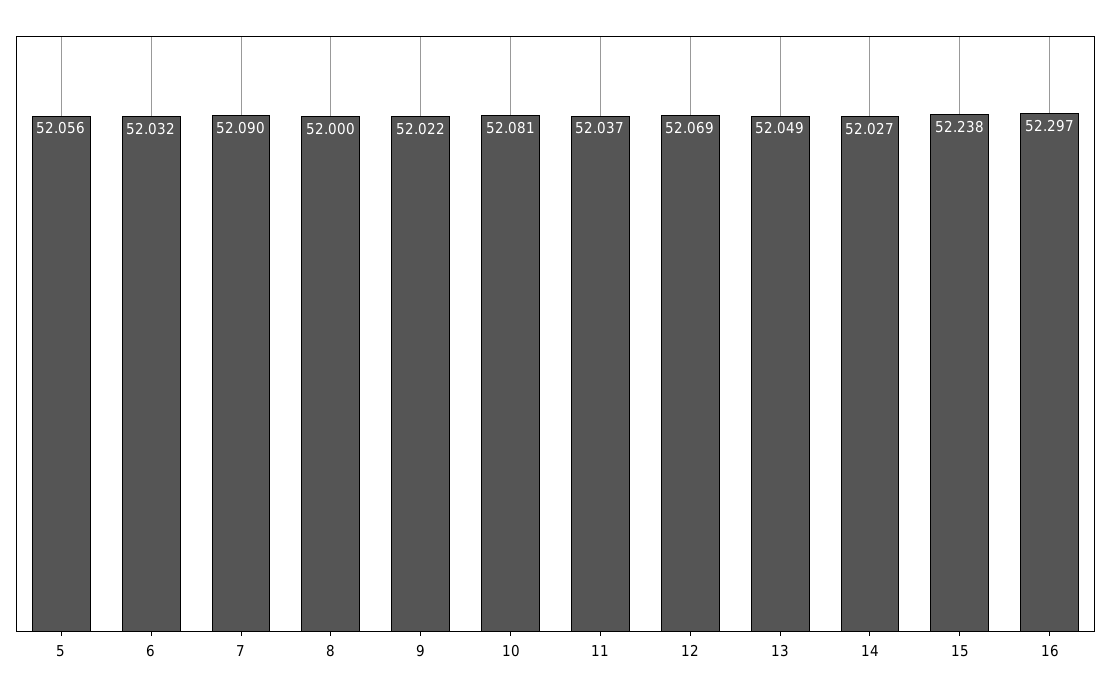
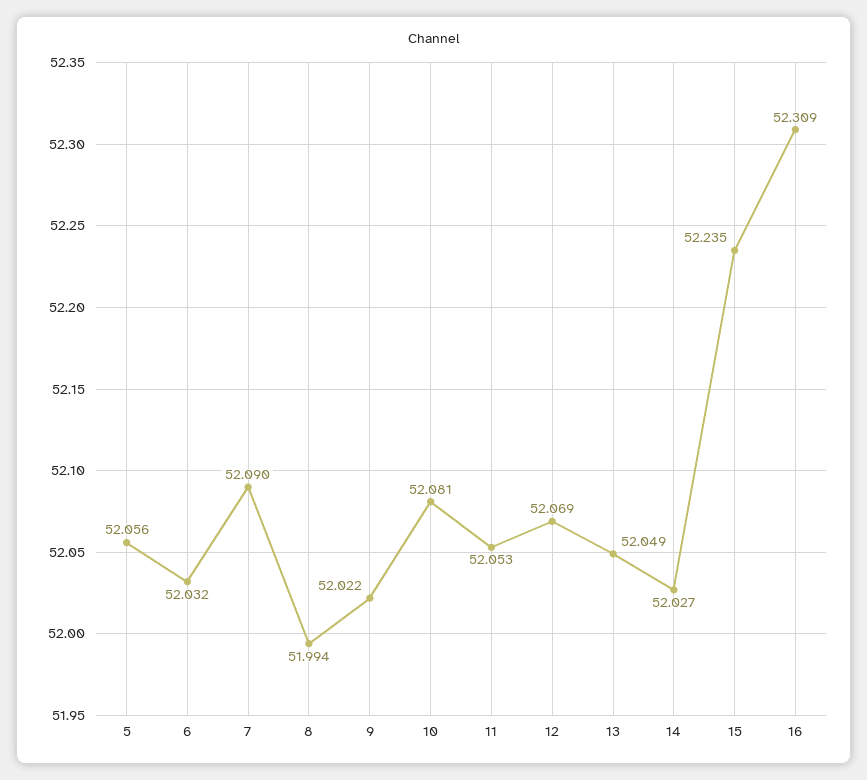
8: 52 -> 51.994
11: 52.037 -> 52.053
15: 52.238 -> 52.235
16: 52.297 -> 52.309

